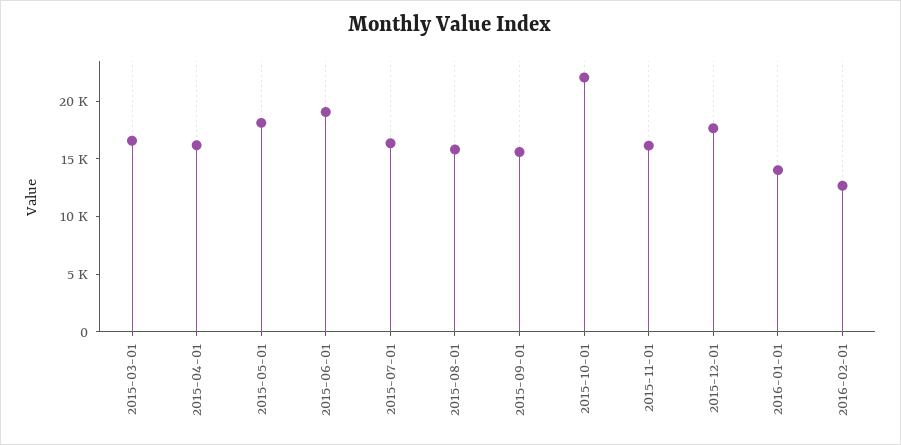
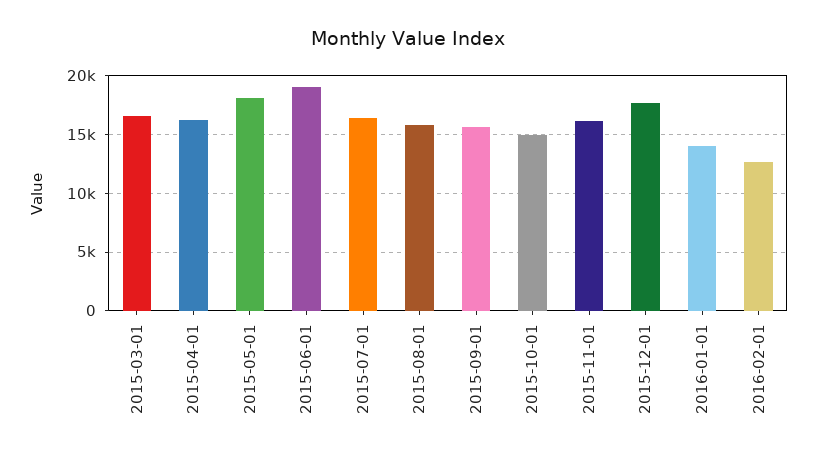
2015-10-01: 22000 -> 15000

